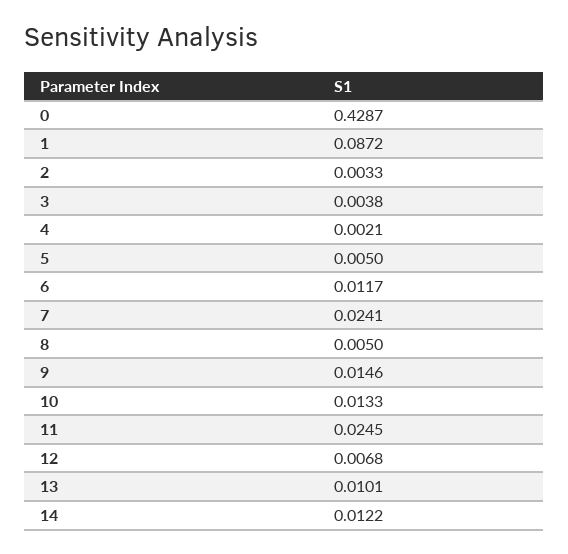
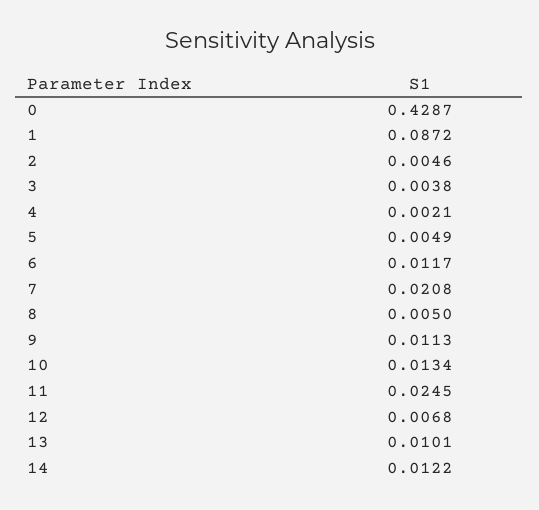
2: 0.0033 -> 0.0046
5: 0.005 -> 0.0049
7: 0.0241 -> 0.0208
9: 0.0146 -> 0.0113
10: 0.0133 -> 0.0134

